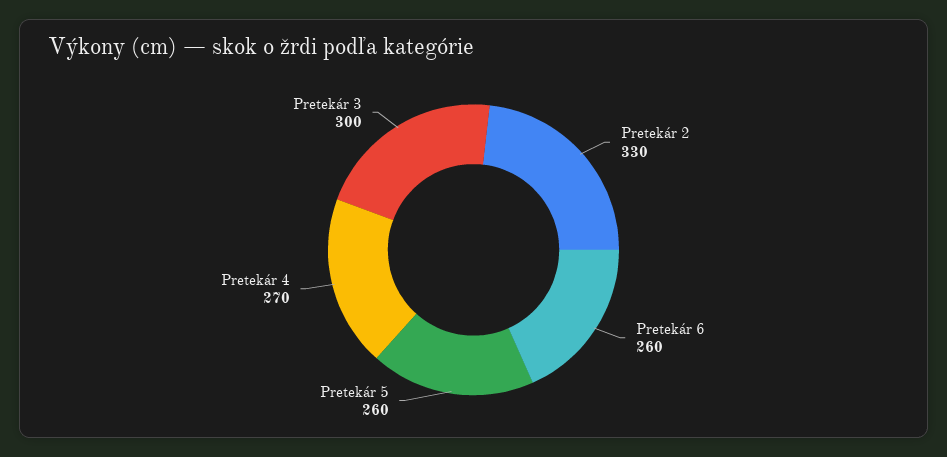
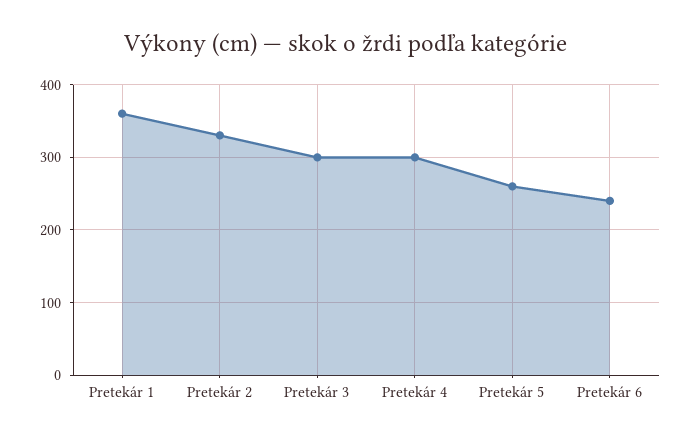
Pretekár 6: 260 -> 240
Pretekár 4: 270 -> 300
Pretekár 1: none -> 360

